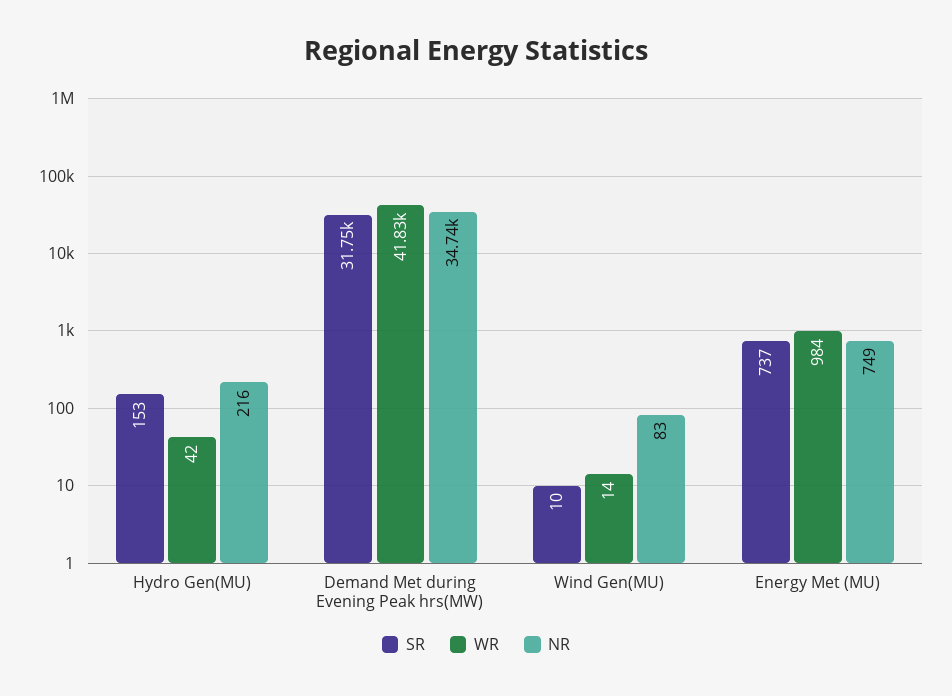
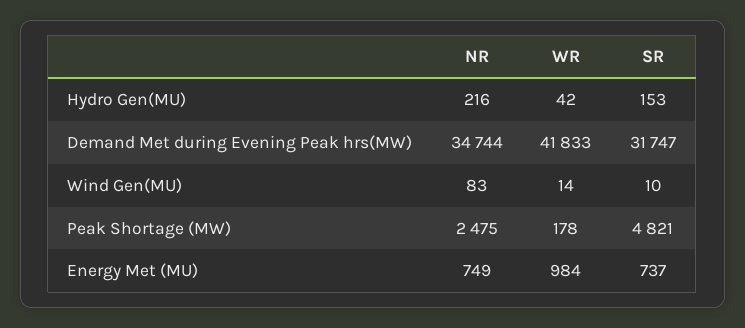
NR, Peak Shortage (MW): none -> 2475
WR, Peak Shortage (MW): none -> 178
SR, Peak Shortage (MW): none -> 4821

